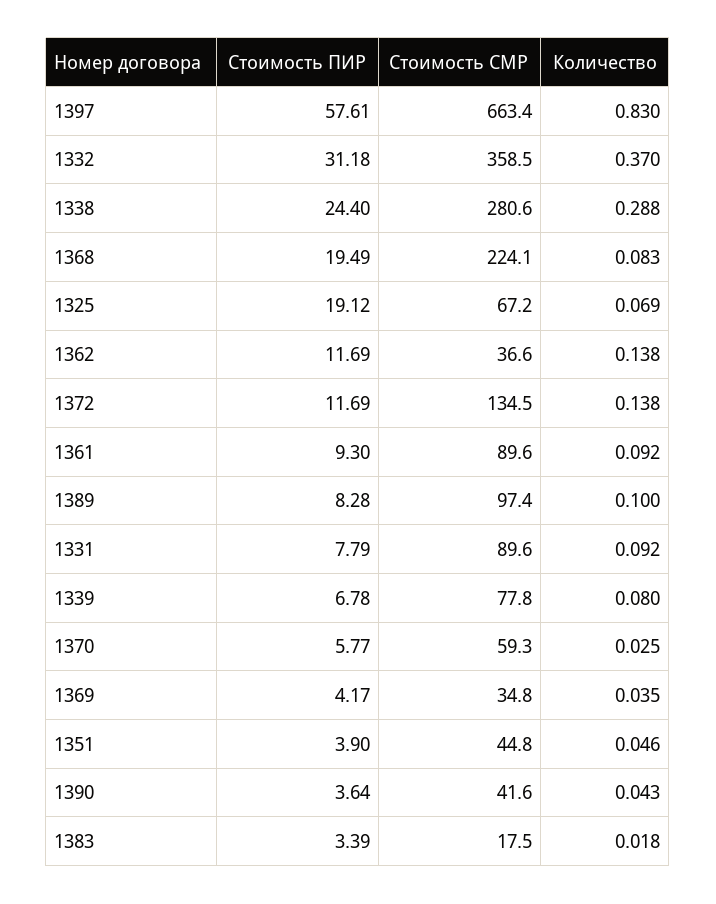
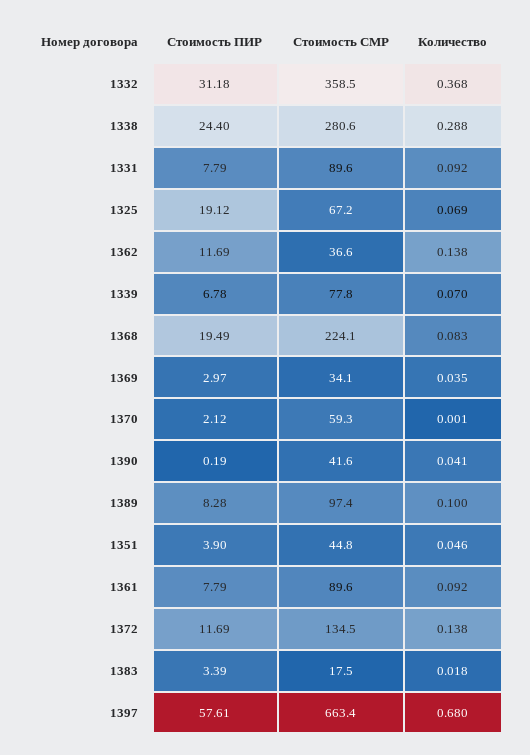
Количество, 1397: 0.83 -> 0.68
Количество, 1332: 0.37 -> 0.368
Стоимость ПИР, 1361: 9.3 -> 7.79
Количество, 1339: 0.08 -> 0.07
Стоимость ПИР, 1370: 5.77 -> 2.12
Количество, 1370: 0.025 -> 0.001
Стоимость ПИР, 1369: 4.17 -> 2.97
Стоимость СМР, 1369: 34.8 -> 34.1
Стоимость ПИР, 1390: 3.64 -> 0.19
Количество, 1390: 0.043 -> 0.041

